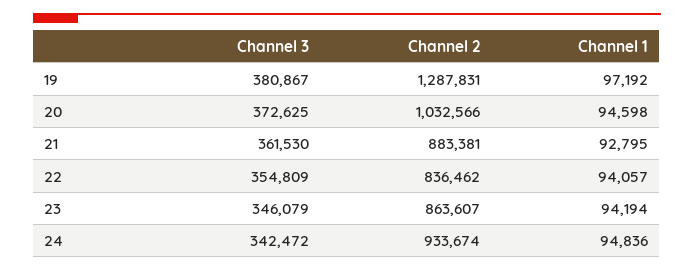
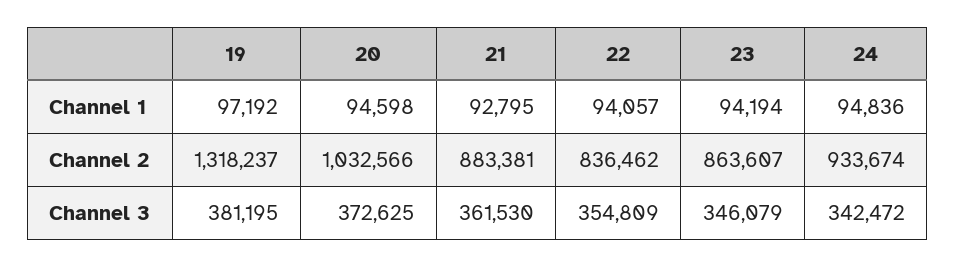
Channel 3, 19: 380867 -> 381195
Channel 2, 19: 1287831 -> 1318237

